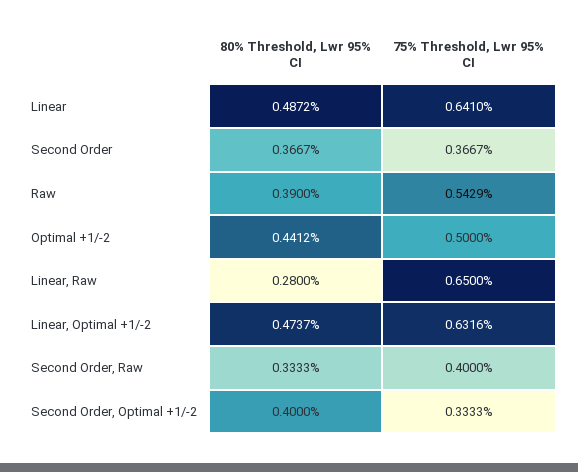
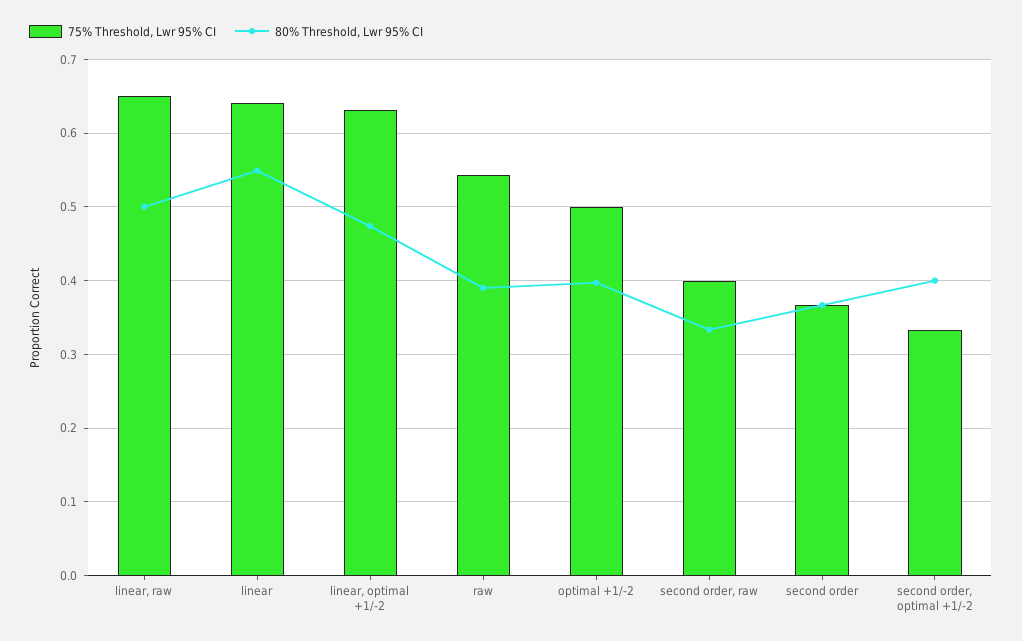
80% Threshold, Lwr 95% CI, Linear: 0.4872 -> 0.55
80% Threshold, Lwr 95% CI, Optimal +1/-2: 0.4412 -> 0.4
80% Threshold, Lwr 95% CI, Linear, Raw: 0.28 -> 0.5

